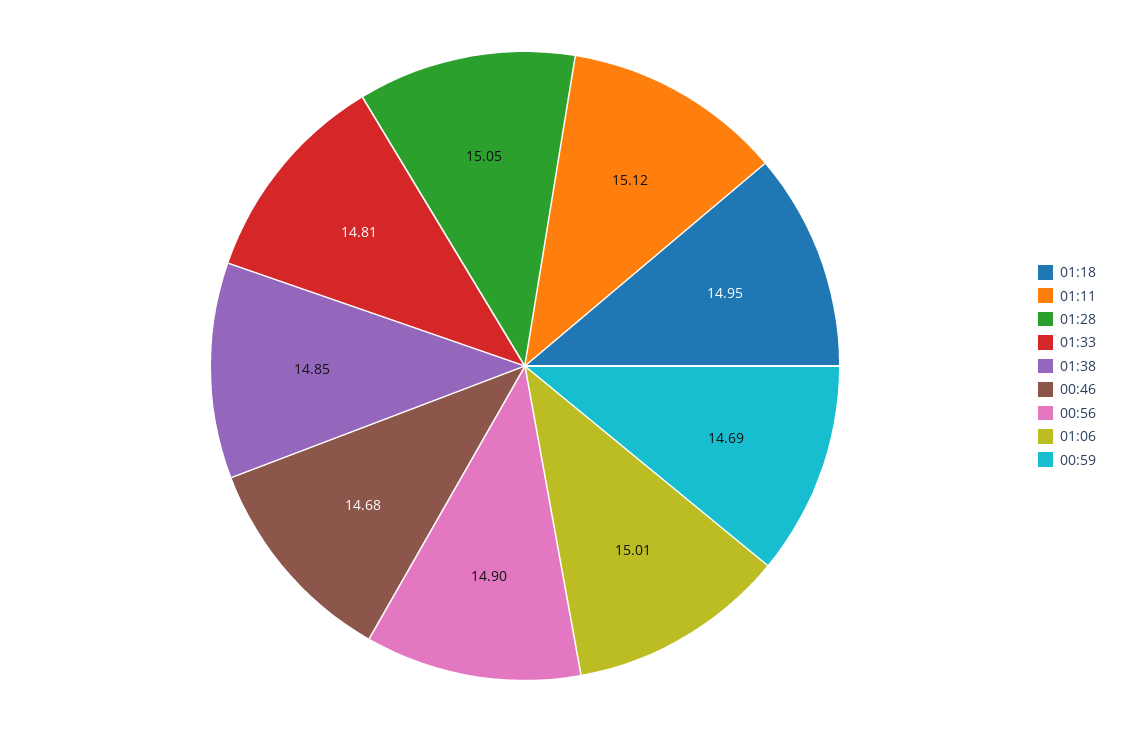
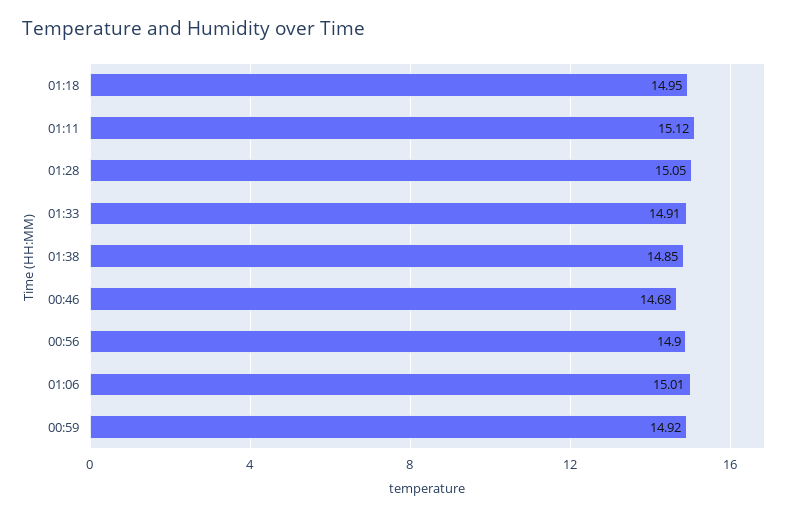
01:33: 14.81 -> 14.91
00:59: 14.69 -> 14.92

